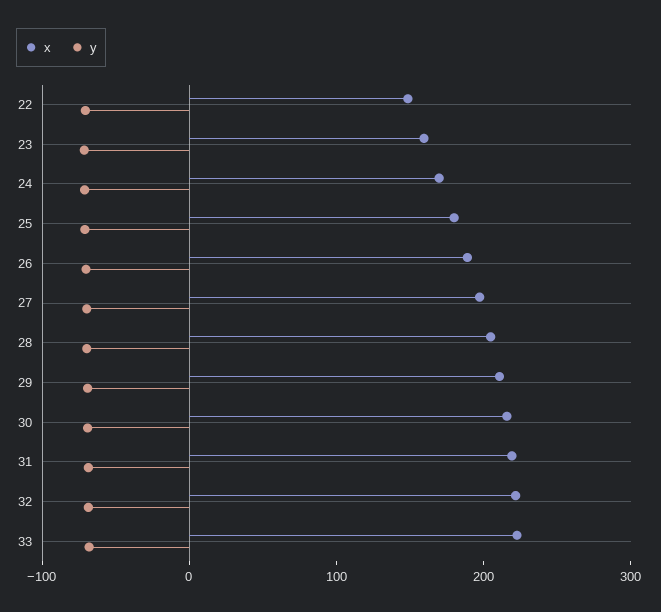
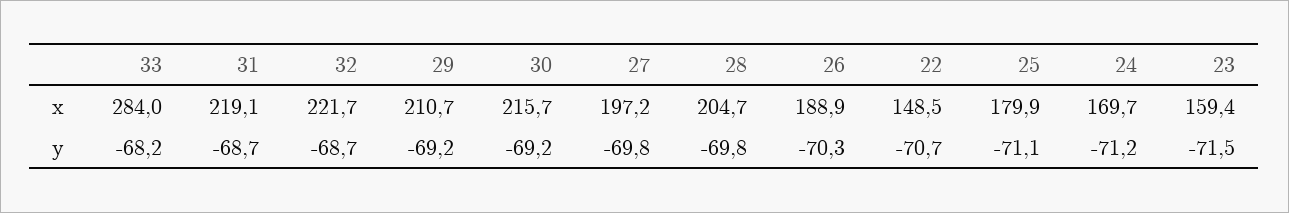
x, 33: 220 -> 284

